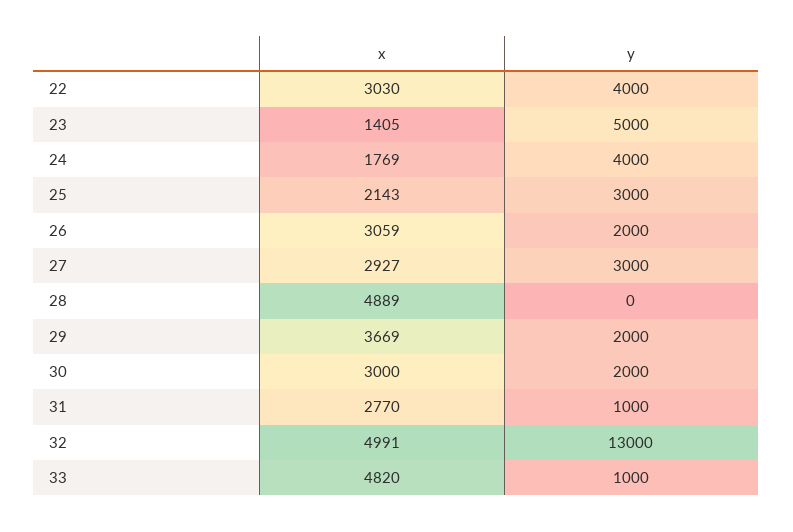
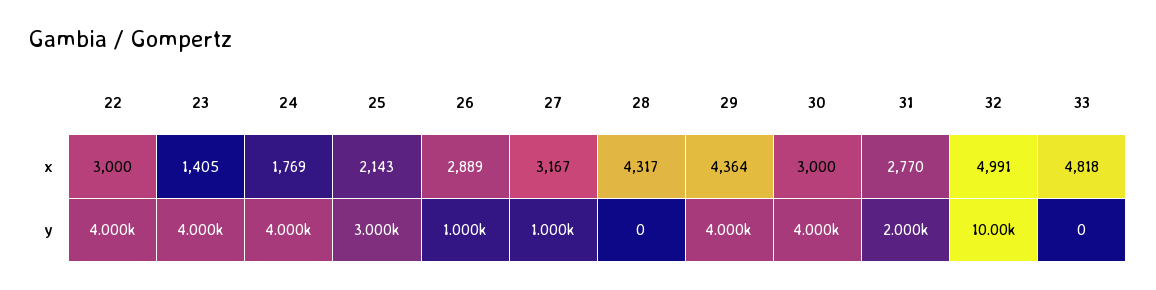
x, 22: 3030 -> 3000
y, 23: 5000 -> 4000
x, 26: 3059 -> 2889
y, 26: 2000 -> 1000
x, 27: 2927 -> 3167
y, 27: 3000 -> 1000
x, 28: 4889 -> 4317
x, 29: 3669 -> 4364
y, 29: 2000 -> 4000
y, 30: 2000 -> 4000
y, 31: 1000 -> 2000
y, 32: 13000 -> 10000
x, 33: 4820 -> 4818
y, 33: 1000 -> 0

